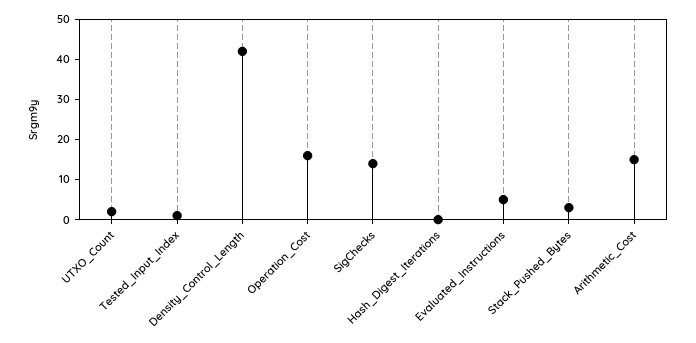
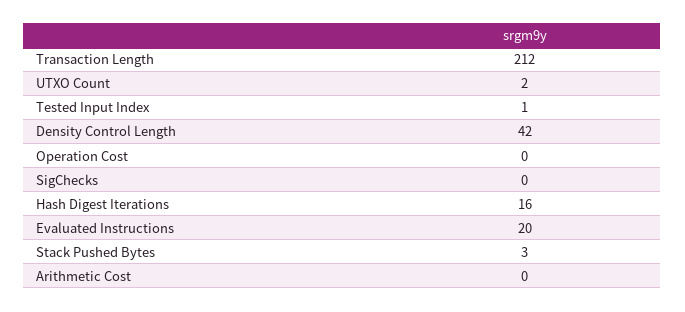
Operation_Cost: 15 -> 0
SigChecks: 15 -> 0
Hash_Digest_Iterations: 0 -> 16
Evaluated_Instructions: 5 -> 20
Arithmetic_Cost: 15 -> 0
Transaction Length: none -> 212

